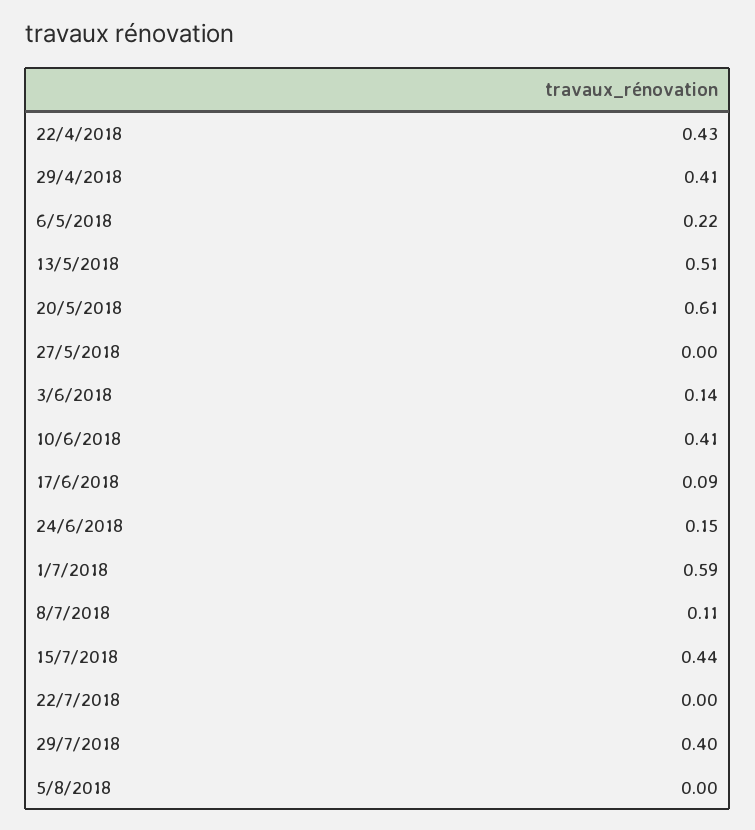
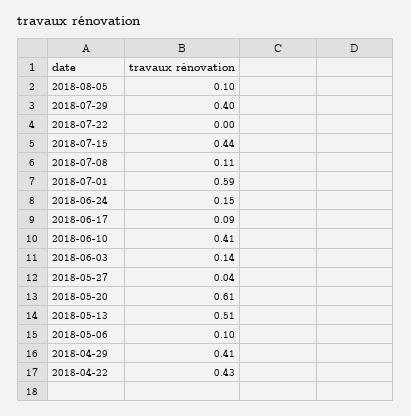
6/5/2018: 0.22 -> 0.1
27/5/2018: 0 -> 0.04
5/8/2018: 0 -> 0.1

